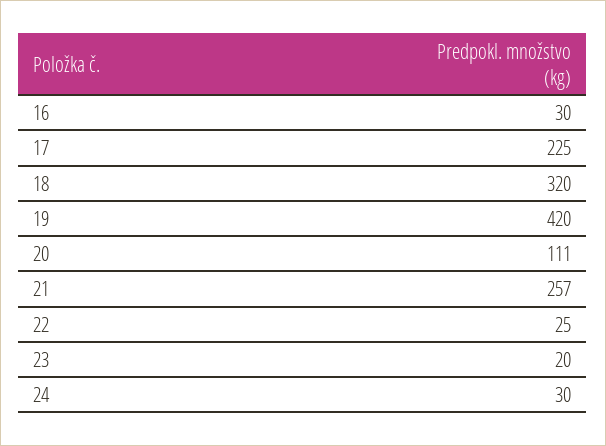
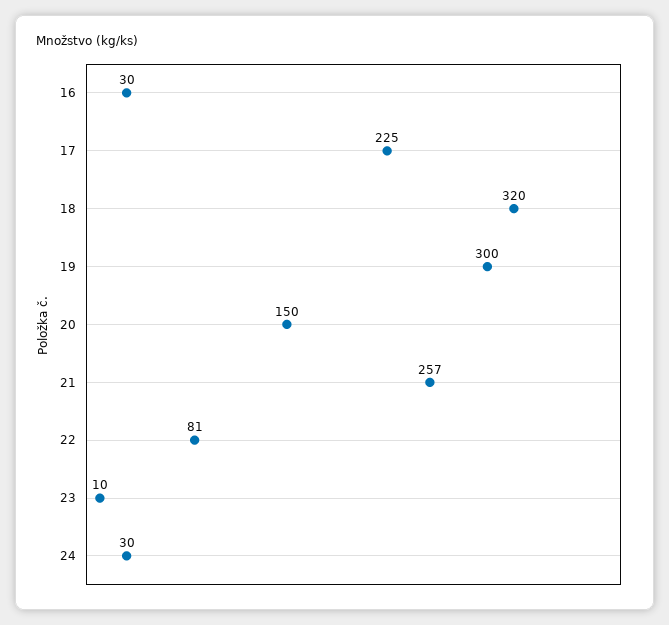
19: 420 -> 300
20: 111 -> 150
22: 25 -> 81
23: 20 -> 10

